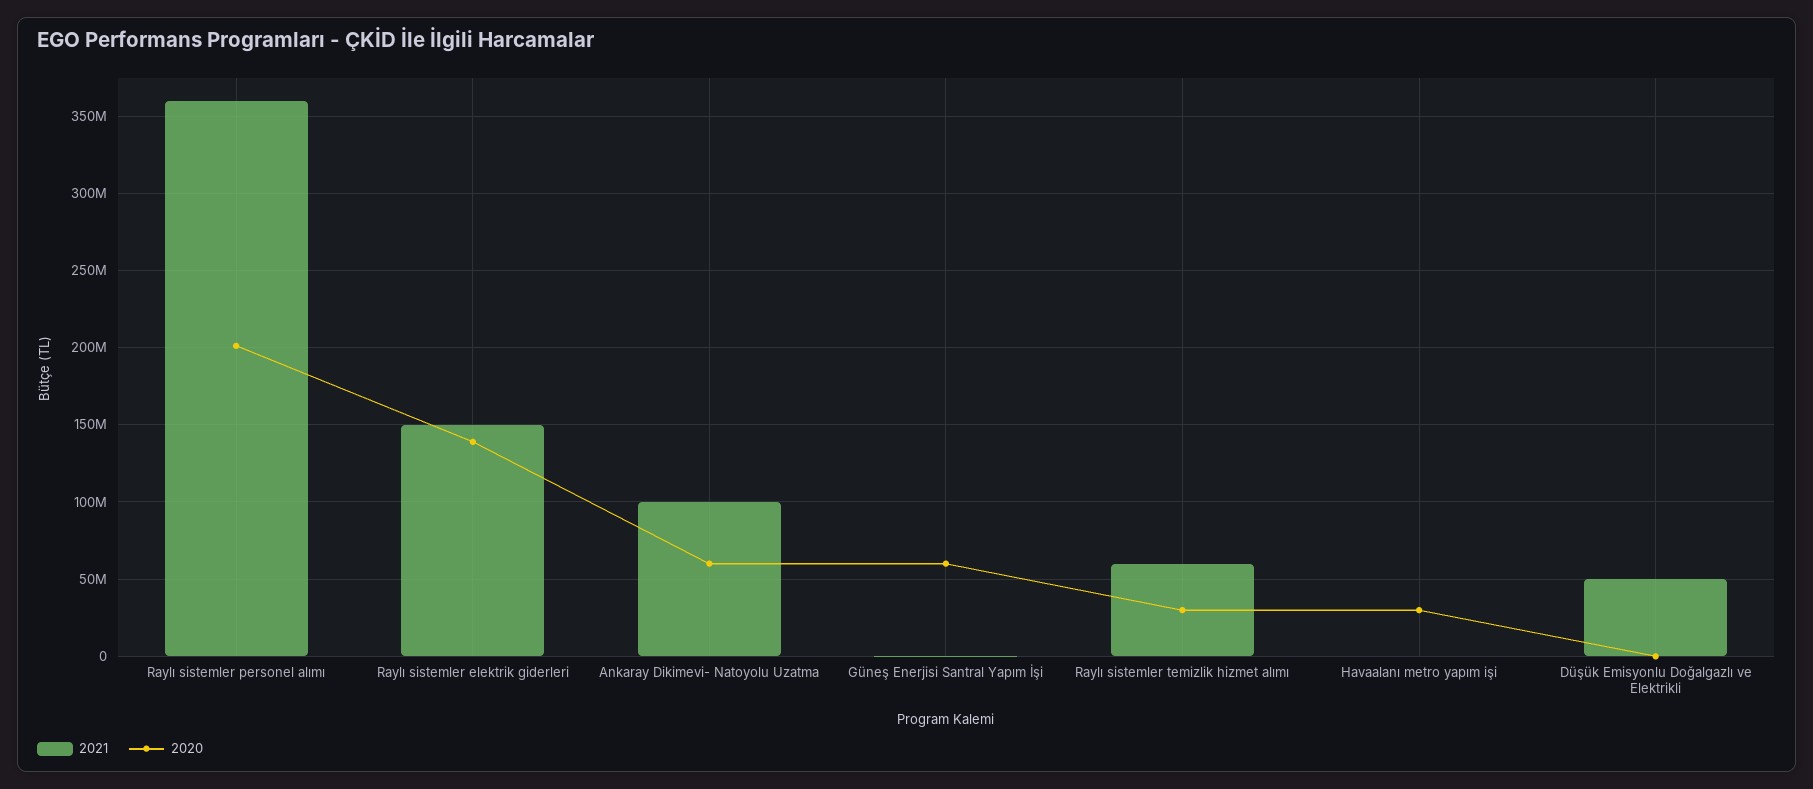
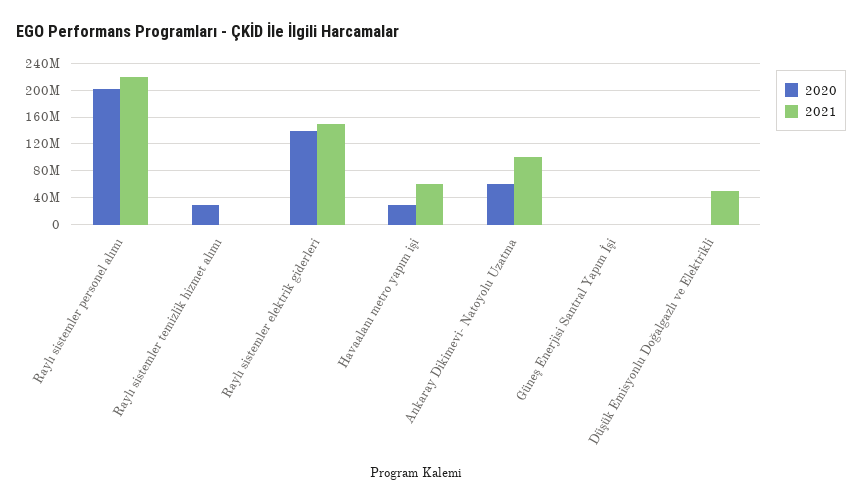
2021, Raylı sistemler personel alımı: 360000000 -> 220000000
2020, Güneş Enerjisi Santral Yapım İşi: 60000000 -> 0
2021, Raylı sistemler temizlik hizmet alımı: 60000000 -> 0
2021, Havaalanı metro yapım işi: 0 -> 60000000

